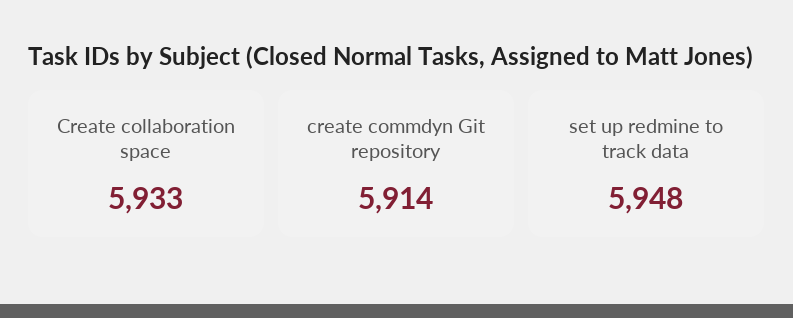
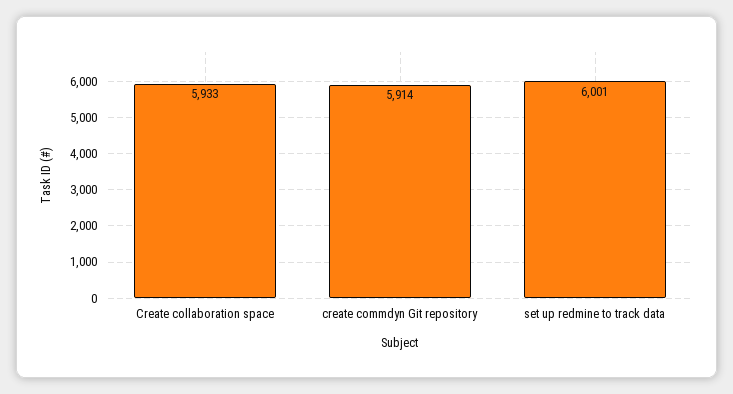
set up redmine to track data: 5948 -> 6001

